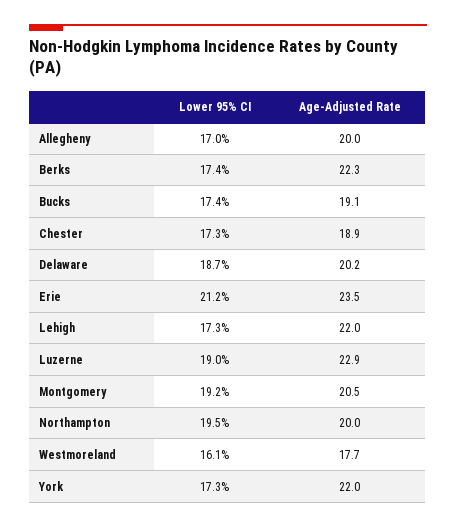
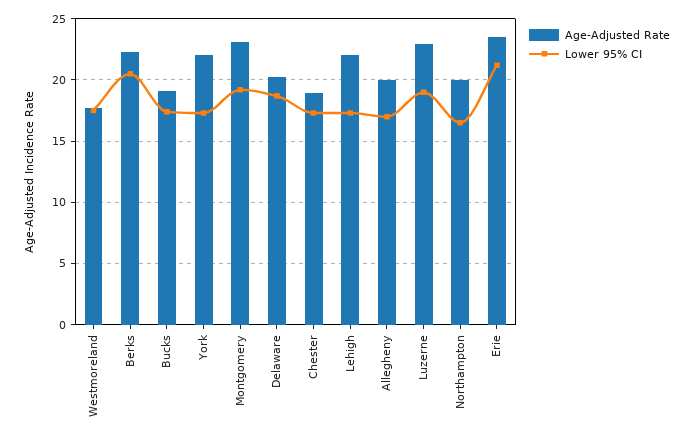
Lower 95% CI, Berks: 17.4 -> 20.5
Age-Adjusted Rate, Montgomery: 20.5 -> 23
Lower 95% CI, Northampton: 19.5 -> 16.5
Lower 95% CI, Westmoreland: 16.1 -> 17.5

